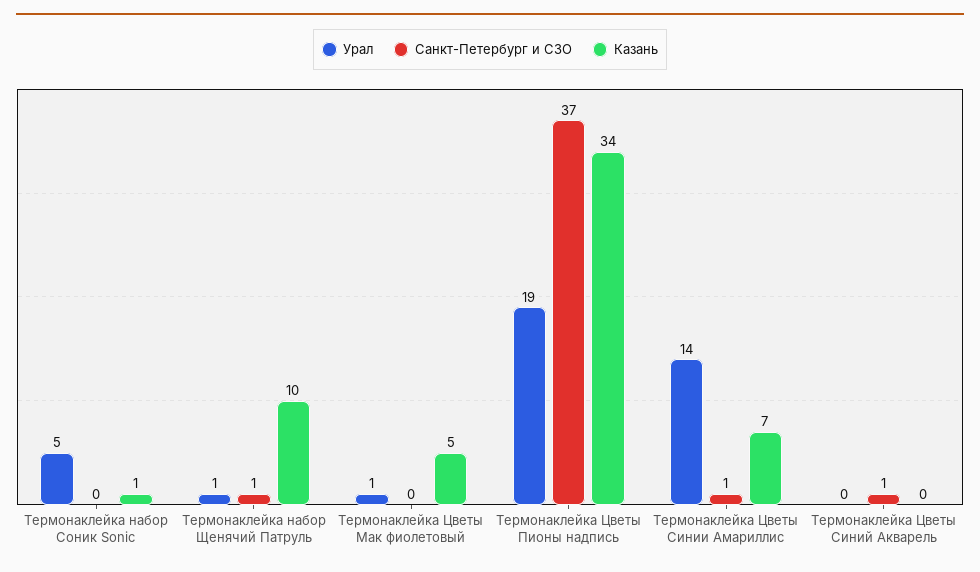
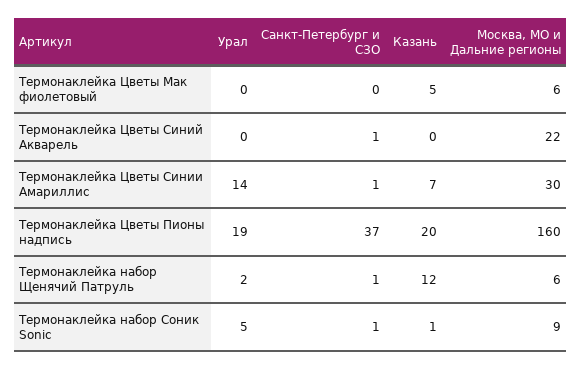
Санкт-Петербург и СЗО, Термонаклейка набор Соник Sonic: 0 -> 1
Урал, Термонаклейка набор Щенячий Патруль: 1 -> 2
Казань, Термонаклейка набор Щенячий Патруль: 10 -> 12
Урал, Термонаклейка Цветы Мак фиолетовый: 1 -> 0
Казань, Термонаклейка Цветы Пионы надпись: 34 -> 20
Москва, МО и Дальние регионы, Термонаклейка Цветы Мак фиолетовый: none -> 6
Москва, МО и Дальние регионы, Термонаклейка Цветы Синий Акварель: none -> 22
Москва, МО и Дальние регионы, Термонаклейка Цветы Синии Амариллис: none -> 30
Москва, МО и Дальние регионы, Термонаклейка Цветы Пионы надпись: none -> 160
Москва, МО и Дальние регионы, Термонаклейка набор Щенячий Патруль: none -> 6
Москва, МО и Дальние регионы, Термонаклейка набор Соник Sonic: none -> 9

